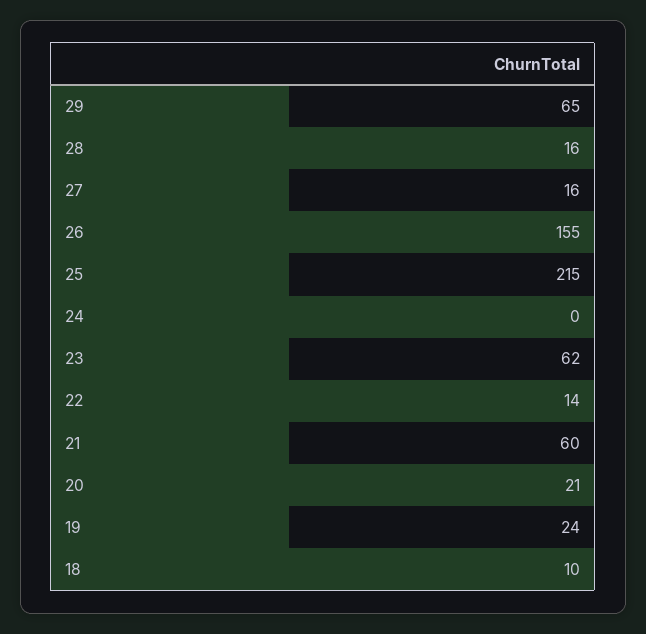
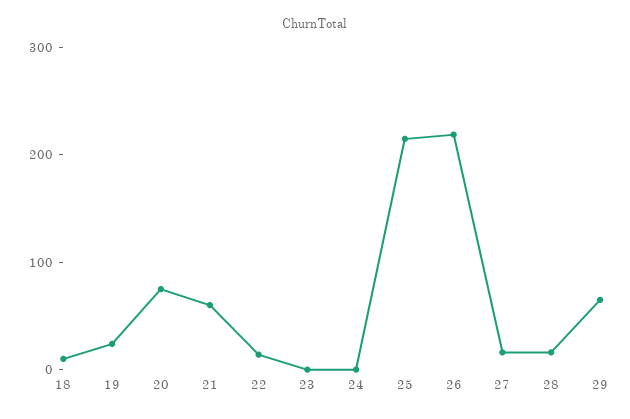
26: 155 -> 220
23: 62 -> 0
20: 21 -> 80

